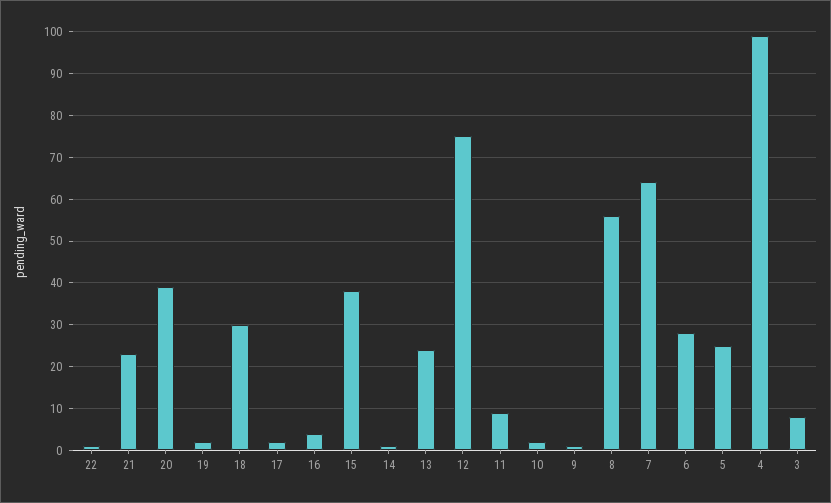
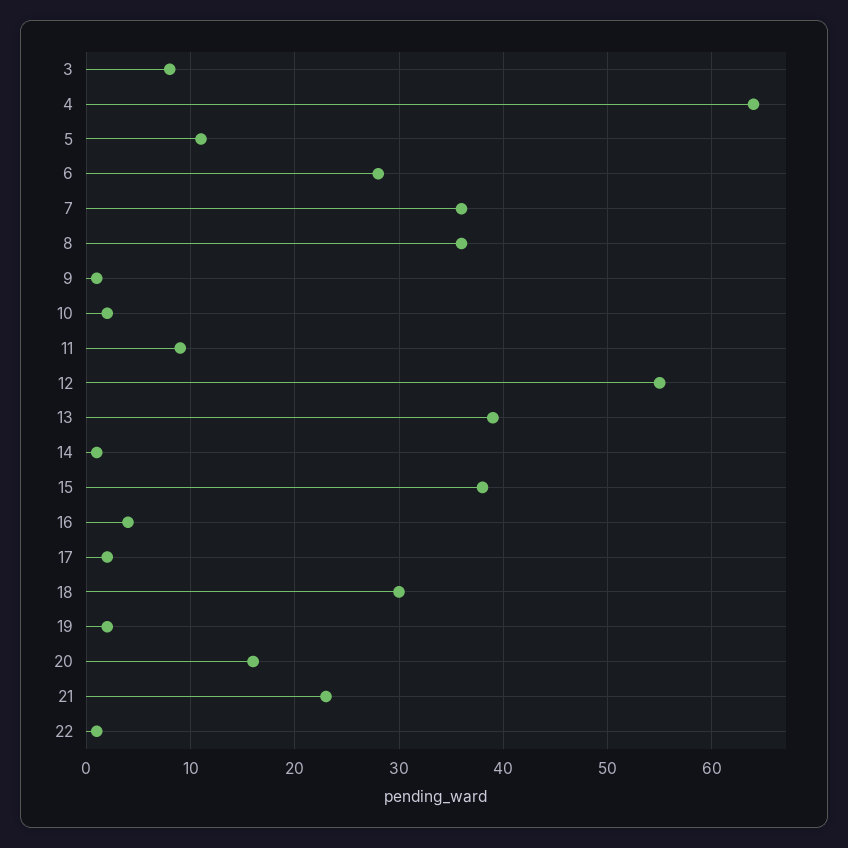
20: 40 -> 16
13: 25 -> 39
12: 75 -> 55
8: 55 -> 36
7: 65 -> 36
5: 25 -> 11
4: 100 -> 64

